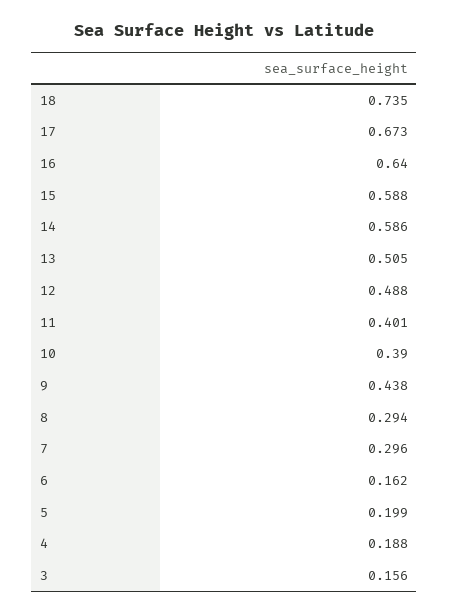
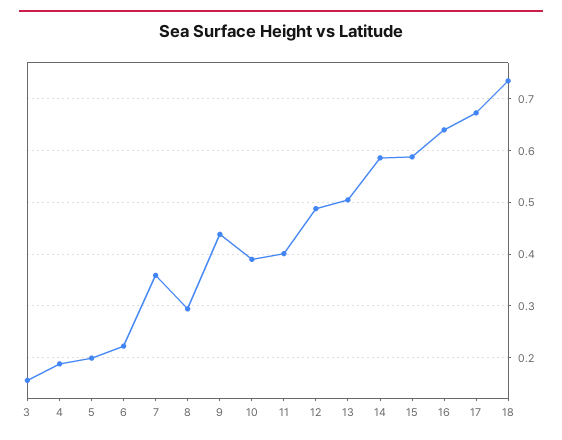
7: 0.296 -> 0.36
6: 0.162 -> 0.22

